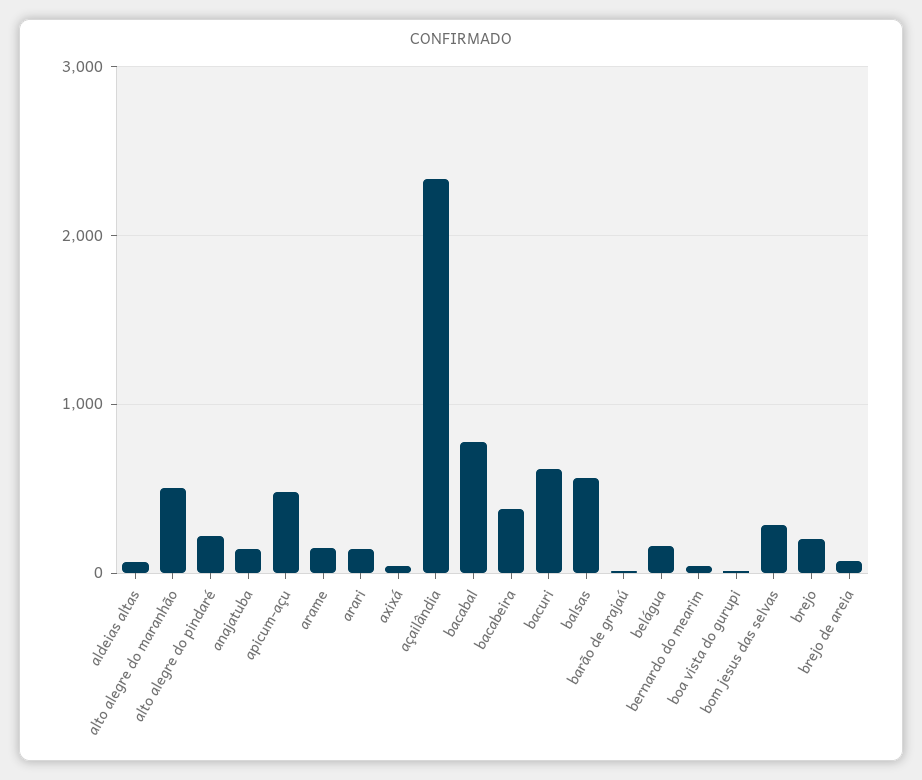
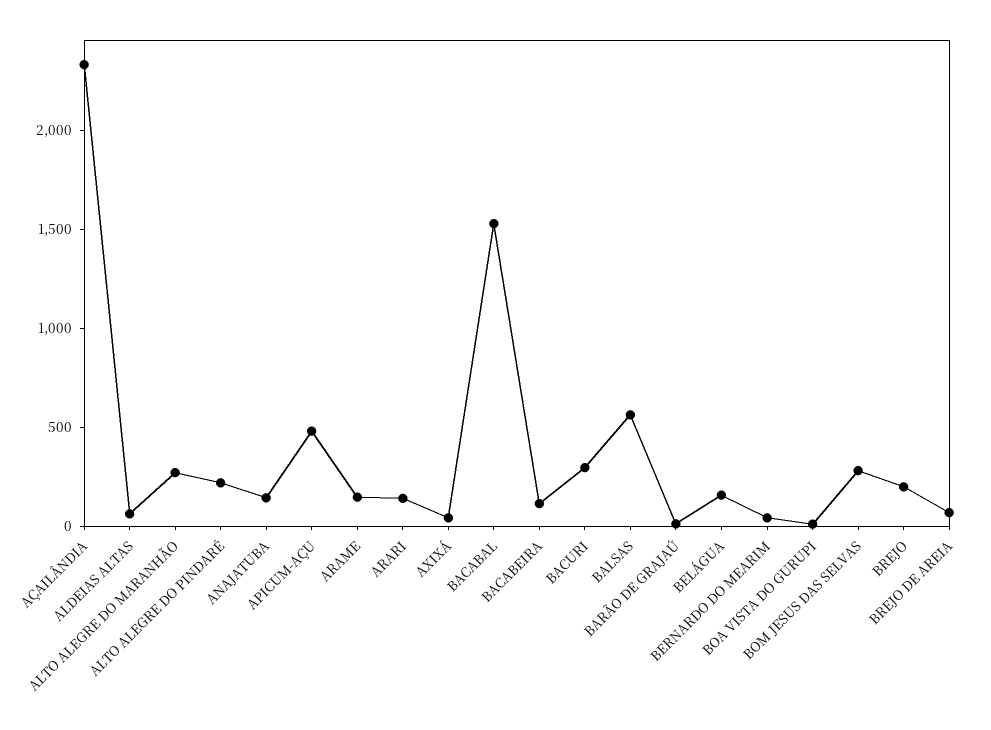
alto alegre do maranhão: 500 -> 300
bacabal: 800 -> 1500
bacabeira: 400 -> 100
bacuri: 600 -> 300

